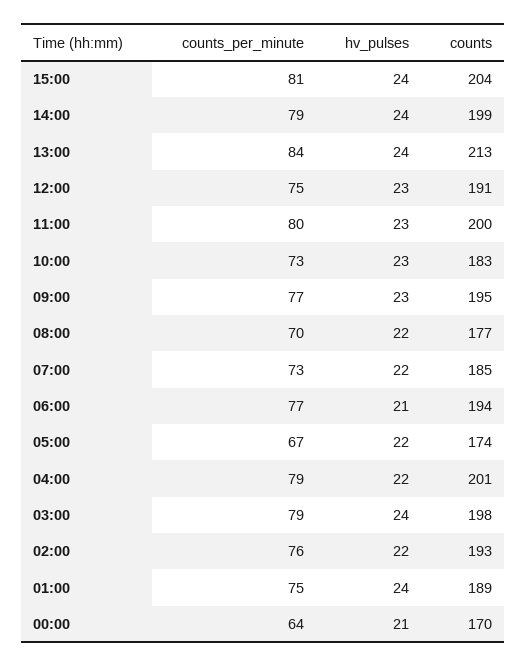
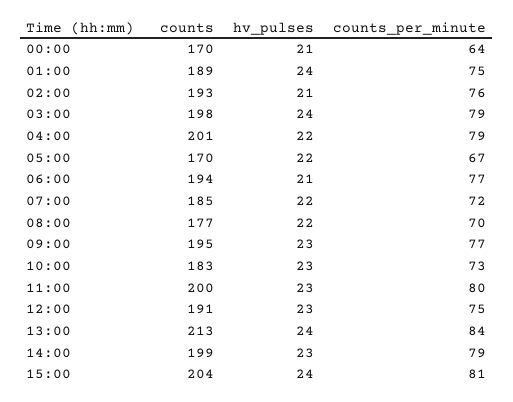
hv_pulses, 14:00: 24 -> 23
counts_per_minute, 07:00: 73 -> 72
counts, 05:00: 174 -> 170
hv_pulses, 02:00: 22 -> 21

